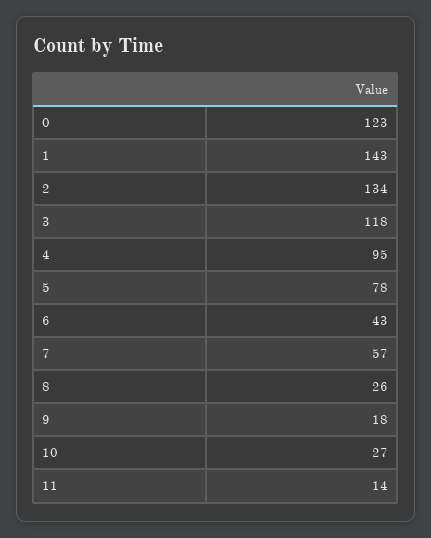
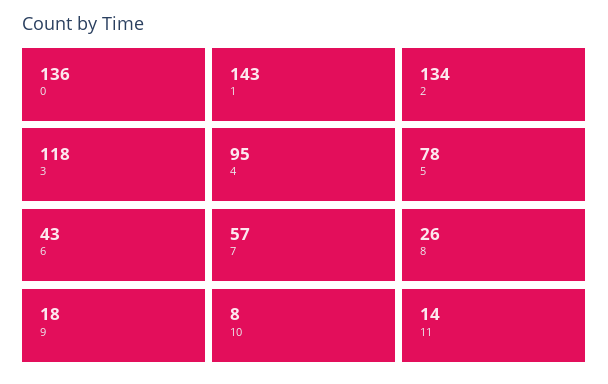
0: 123 -> 136
10: 27 -> 8

